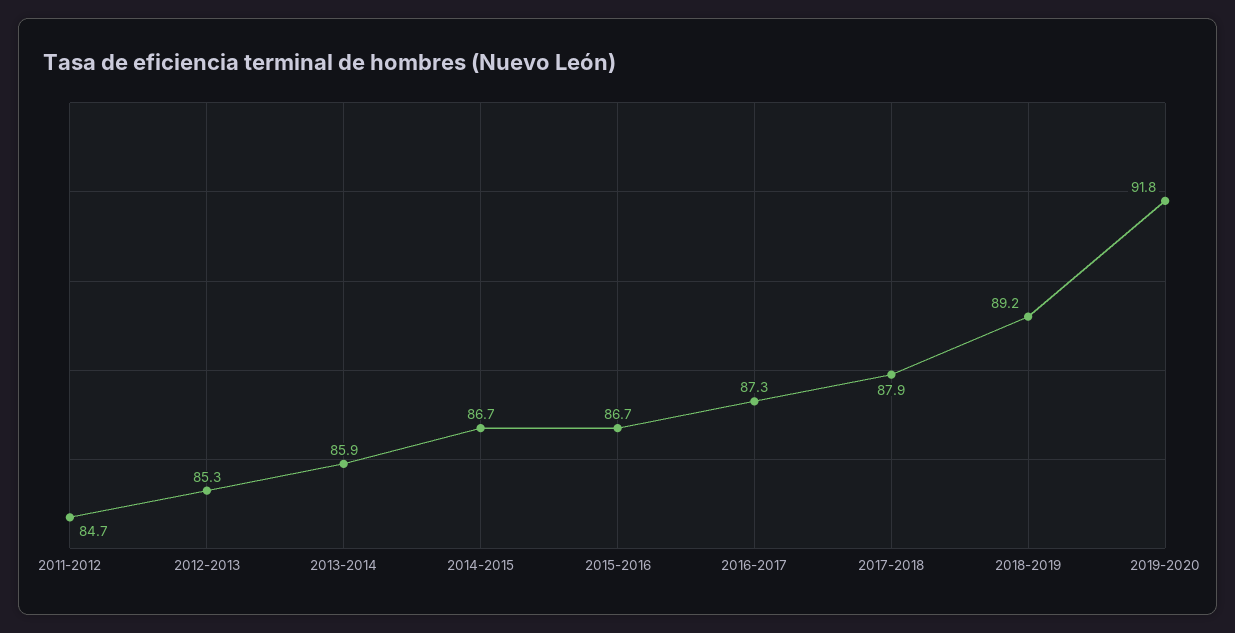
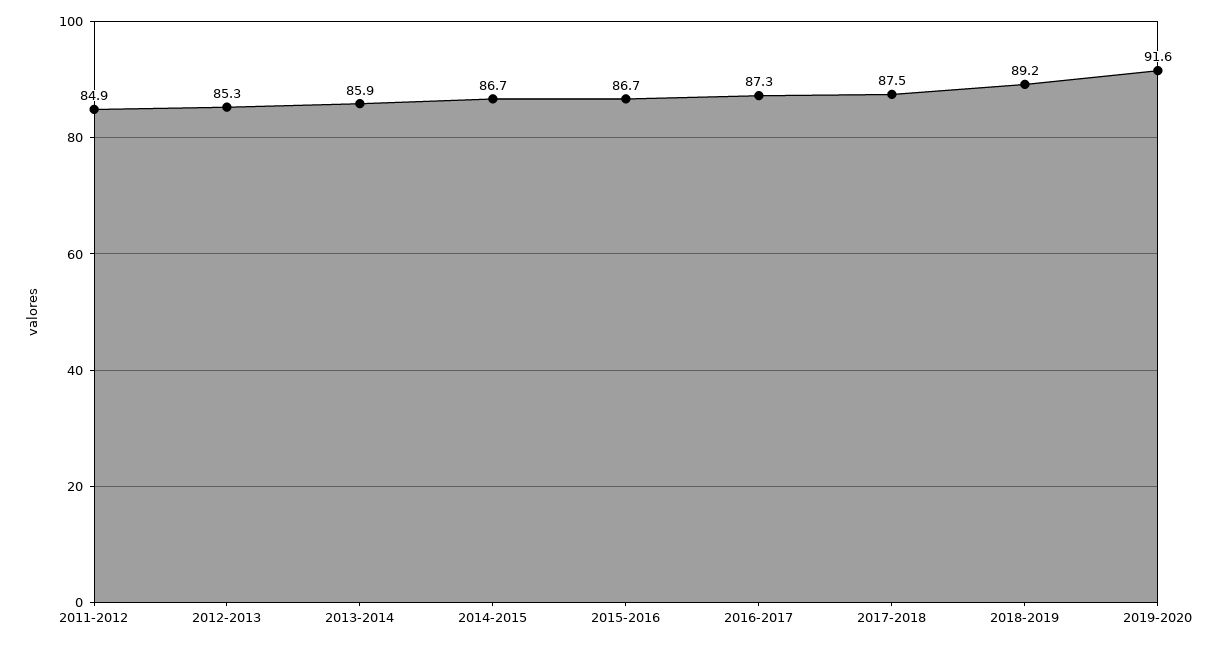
2011-2012: 84.7 -> 84.9
2017-2018: 87.9 -> 87.5
2019-2020: 91.8 -> 91.6

